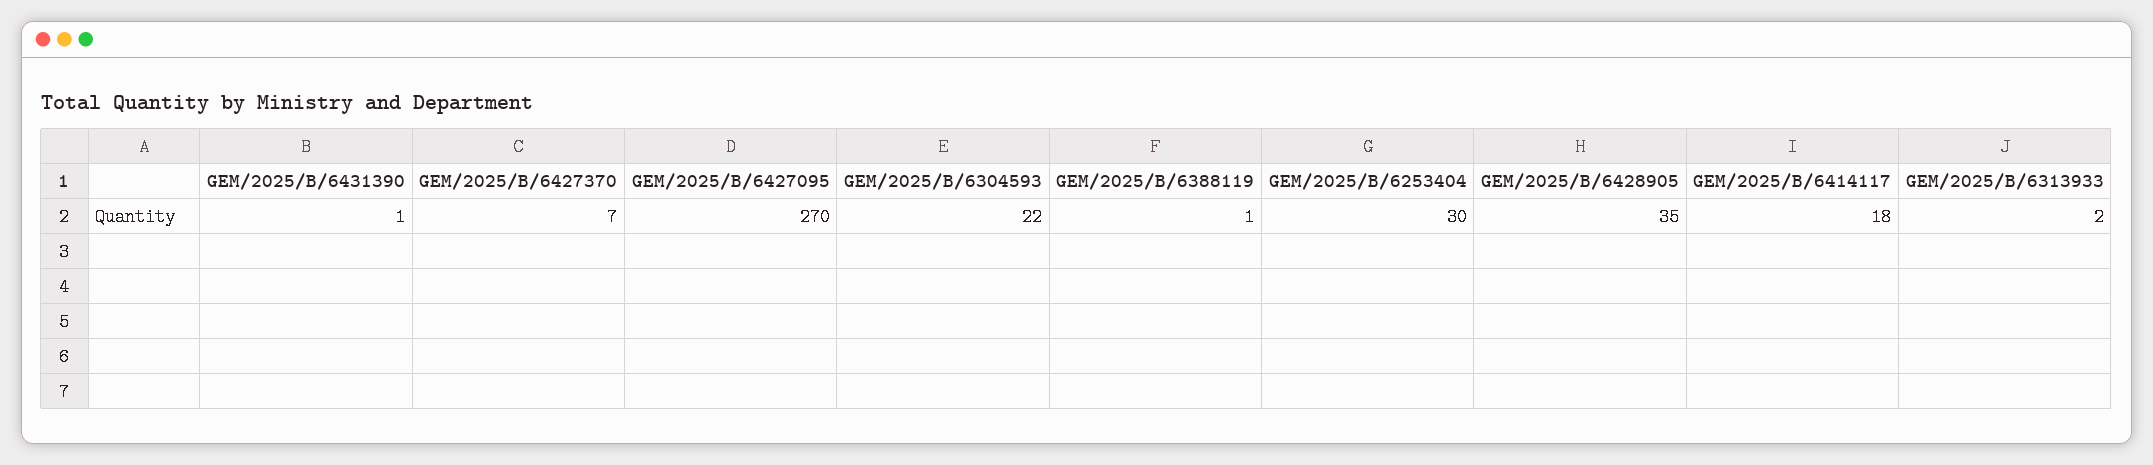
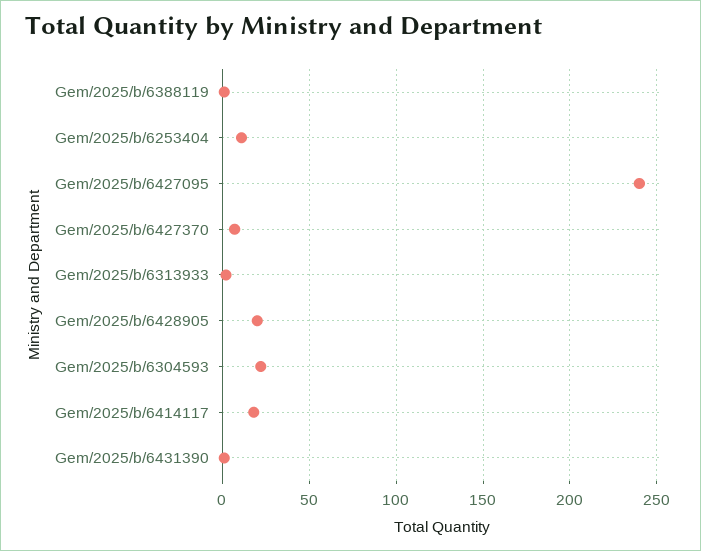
GEM/2025/B/6427095: 270 -> 240
GEM/2025/B/6253404: 30 -> 10
GEM/2025/B/6428905: 35 -> 20

